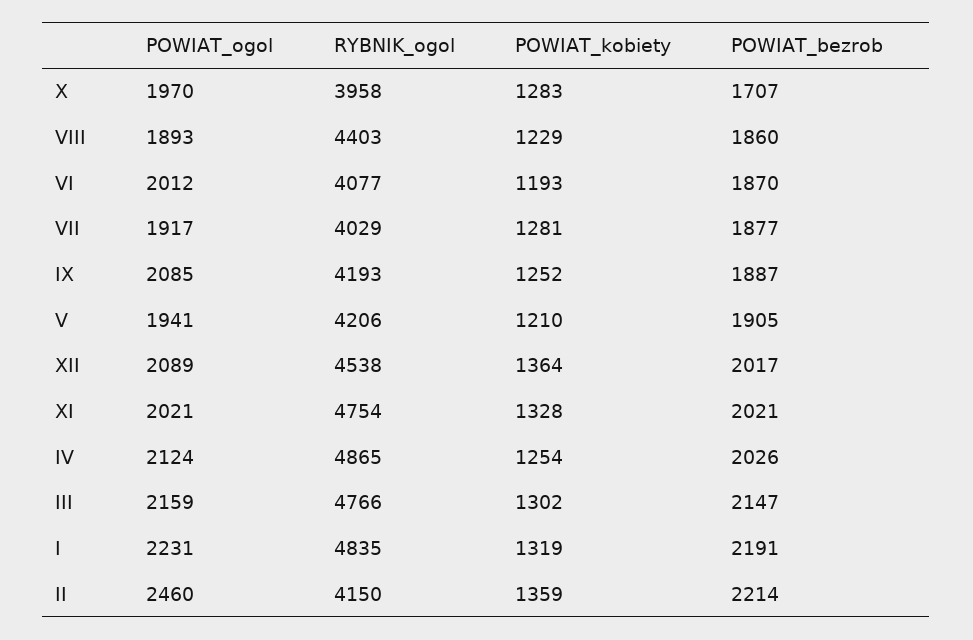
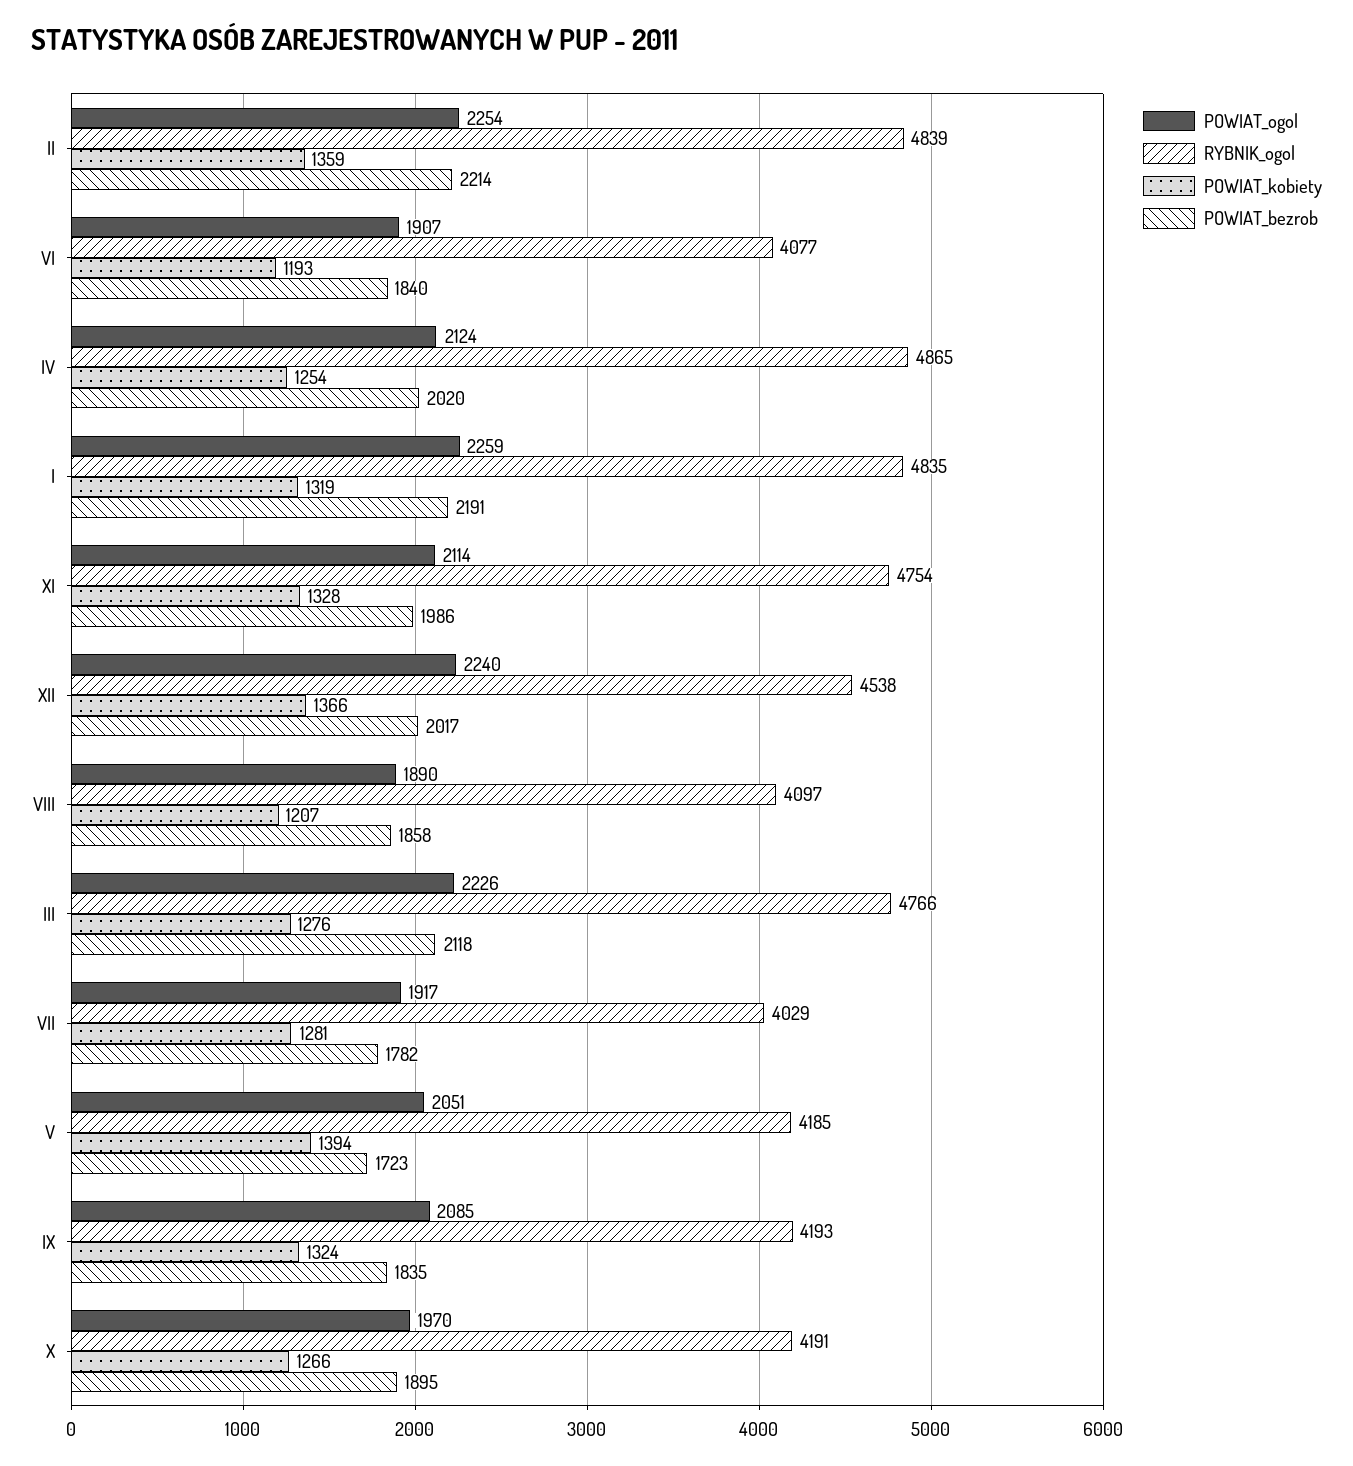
RYBNIK_ogol, X: 3958 -> 4191
POWIAT_kobiety, X: 1283 -> 1266
POWIAT_bezrob, X: 1707 -> 1895
POWIAT_ogol, VIII: 1893 -> 1890
RYBNIK_ogol, VIII: 4403 -> 4097
POWIAT_kobiety, VIII: 1229 -> 1207
POWIAT_bezrob, VIII: 1860 -> 1858
POWIAT_ogol, VI: 2012 -> 1907
POWIAT_bezrob, VI: 1870 -> 1840
POWIAT_bezrob, VII: 1877 -> 1782
POWIAT_kobiety, IX: 1252 -> 1324
POWIAT_bezrob, IX: 1887 -> 1835
POWIAT_ogol, V: 1941 -> 2051
RYBNIK_ogol, V: 4206 -> 4185
POWIAT_kobiety, V: 1210 -> 1394
POWIAT_bezrob, V: 1905 -> 1723
POWIAT_ogol, XII: 2089 -> 2240
POWIAT_kobiety, XII: 1364 -> 1366
POWIAT_ogol, XI: 2021 -> 2114
POWIAT_bezrob, XI: 2021 -> 1986
POWIAT_bezrob, IV: 2026 -> 2020
POWIAT_ogol, III: 2159 -> 2226
POWIAT_kobiety, III: 1302 -> 1276
POWIAT_bezrob, III: 2147 -> 2118
POWIAT_ogol, I: 2231 -> 2259
POWIAT_ogol, II: 2460 -> 2254
RYBNIK_ogol, II: 4150 -> 4839

